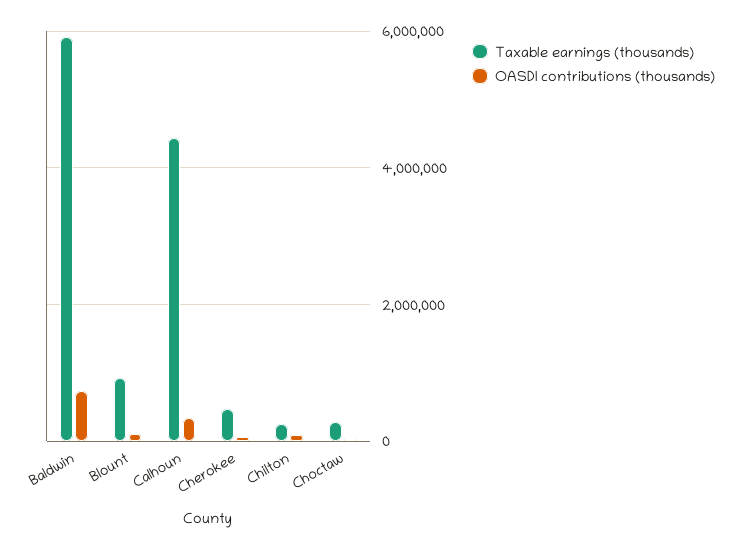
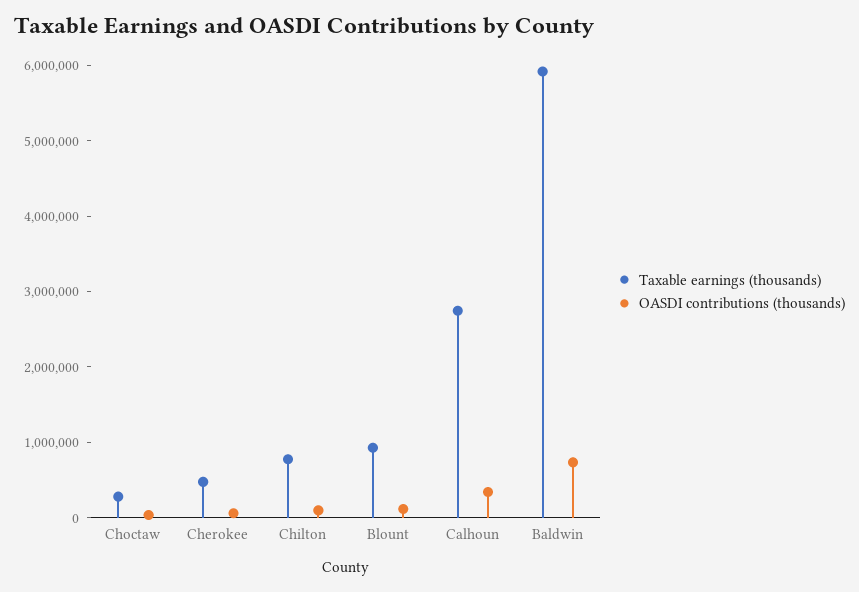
Taxable earnings (thousands), Calhoun: 4400000 -> 2800000
Taxable earnings (thousands), Chilton: 200000 -> 800000

